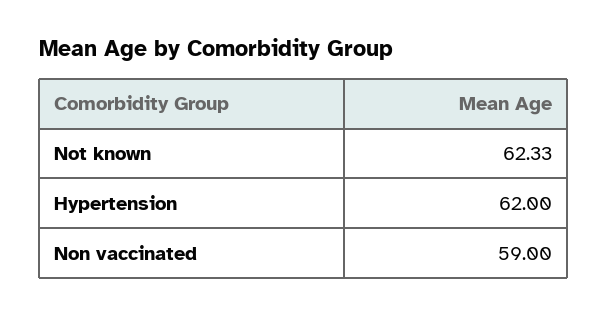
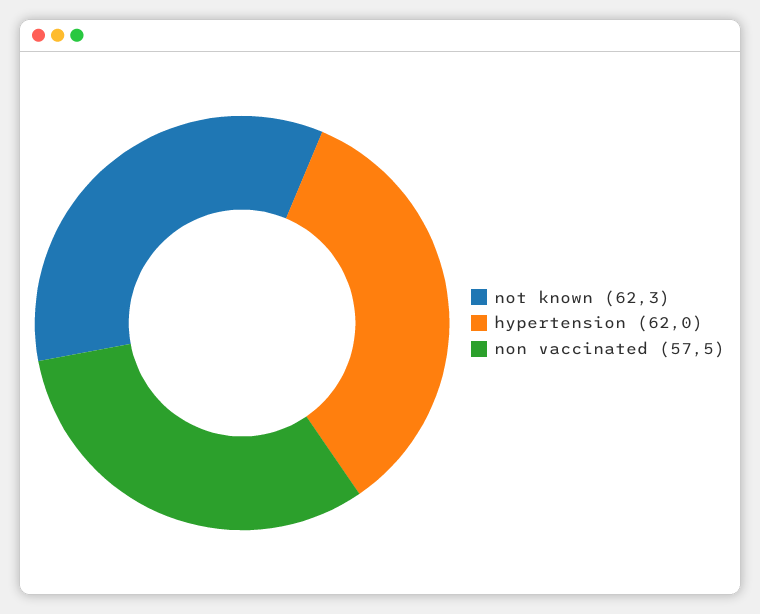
Non vaccinated: 59 -> 57.5

